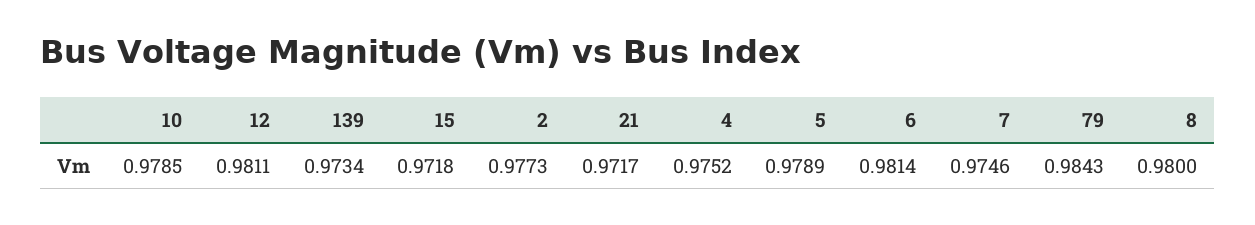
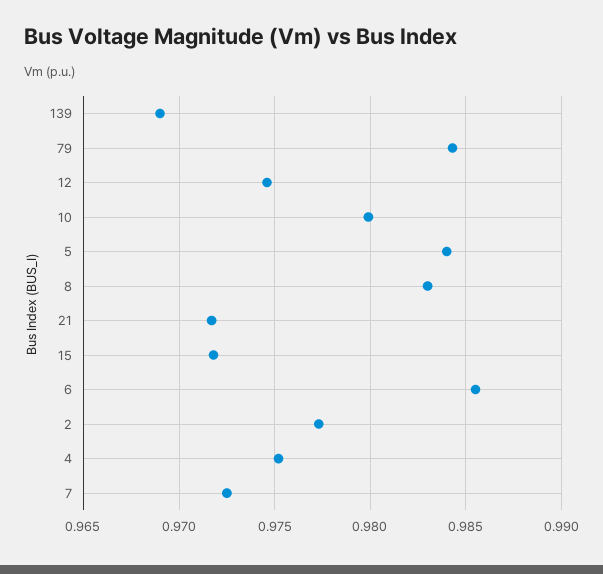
10: 0.9785 -> 0.98
12: 0.9811 -> 0.9745
139: 0.9734 -> 0.969
5: 0.9789 -> 0.984
6: 0.9814 -> 0.9855
7: 0.9746 -> 0.9725
8: 0.98 -> 0.983

